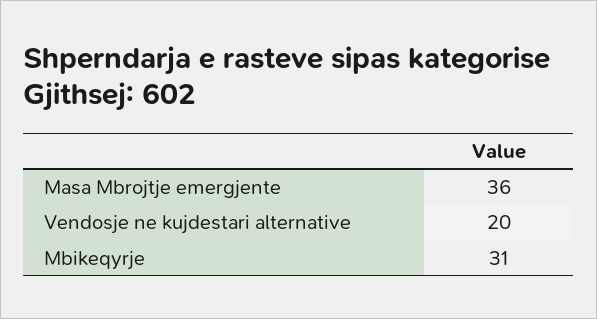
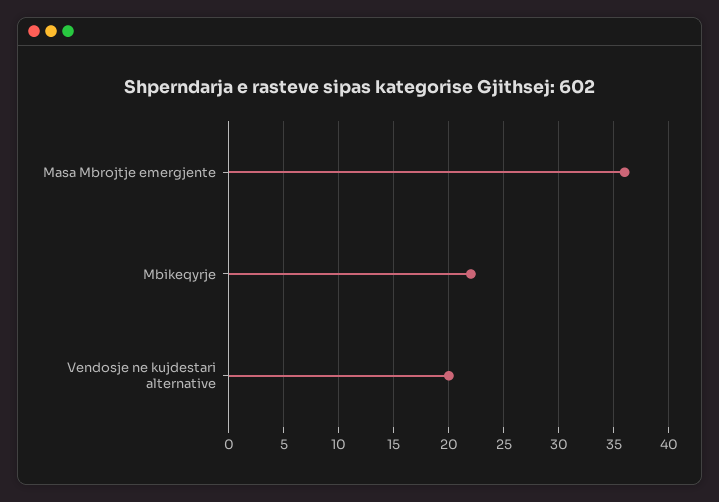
Mbikeqyrje: 31 -> 22

